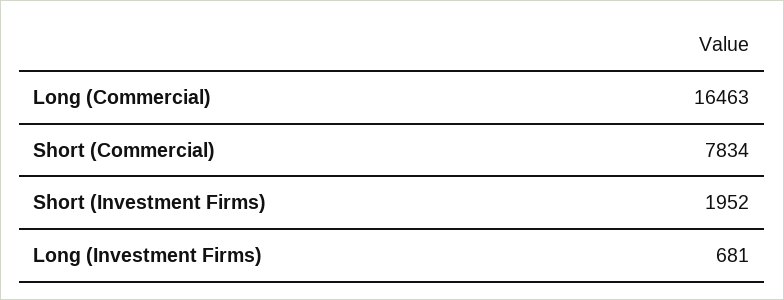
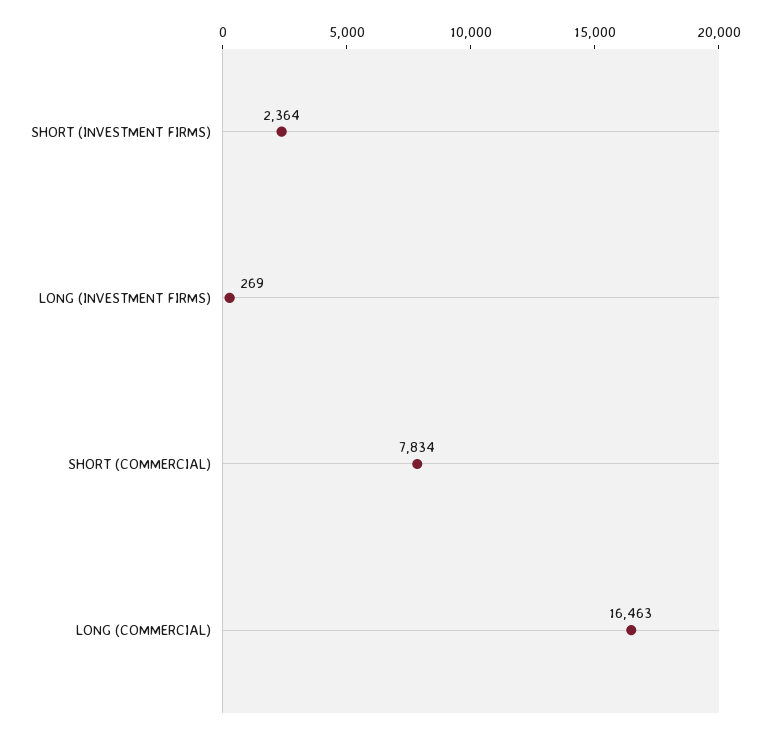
Short (Investment Firms): 1952 -> 2364
Long (Investment Firms): 681 -> 269

